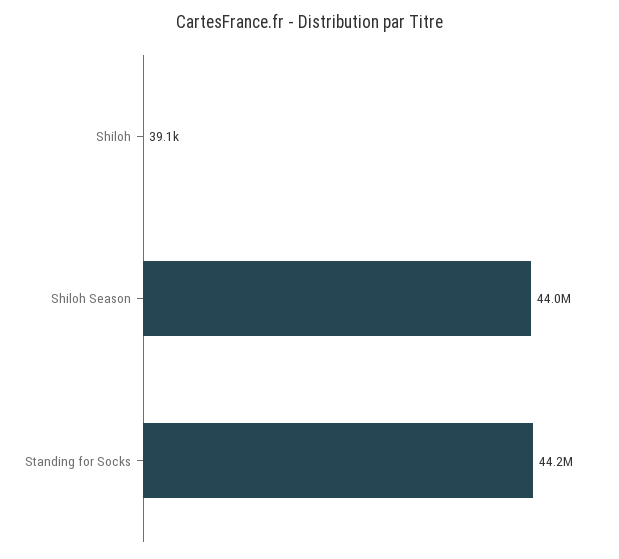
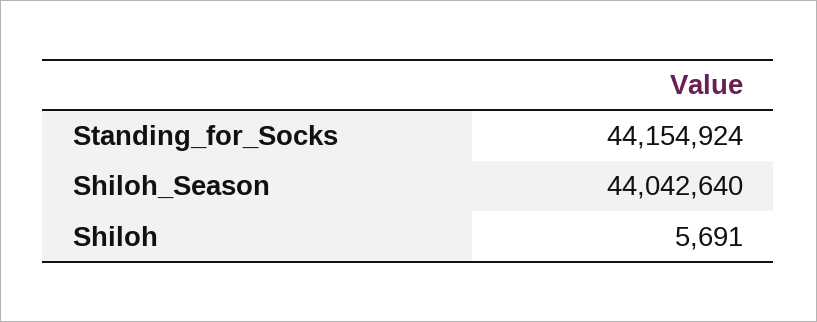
Shiloh: 39100 -> 5691

